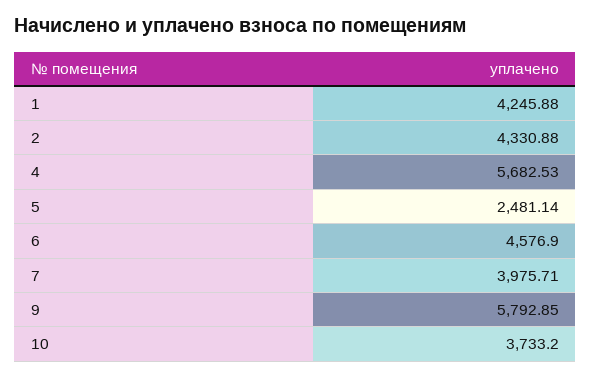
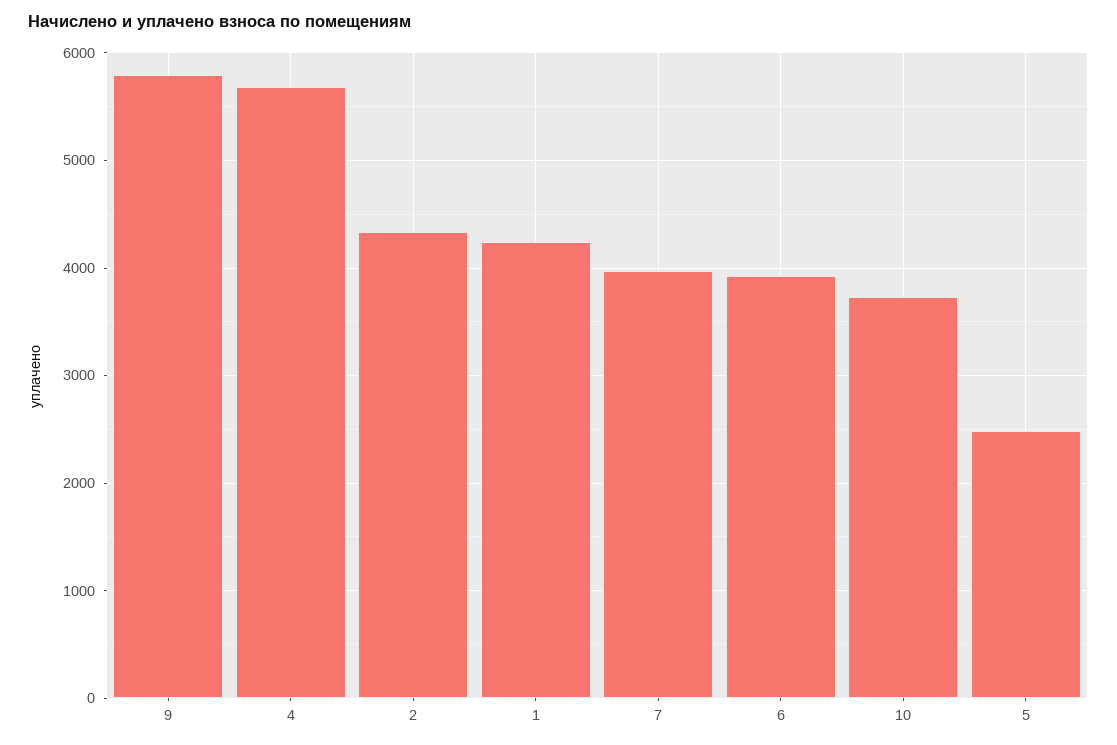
6: 4576.9 -> 3900

